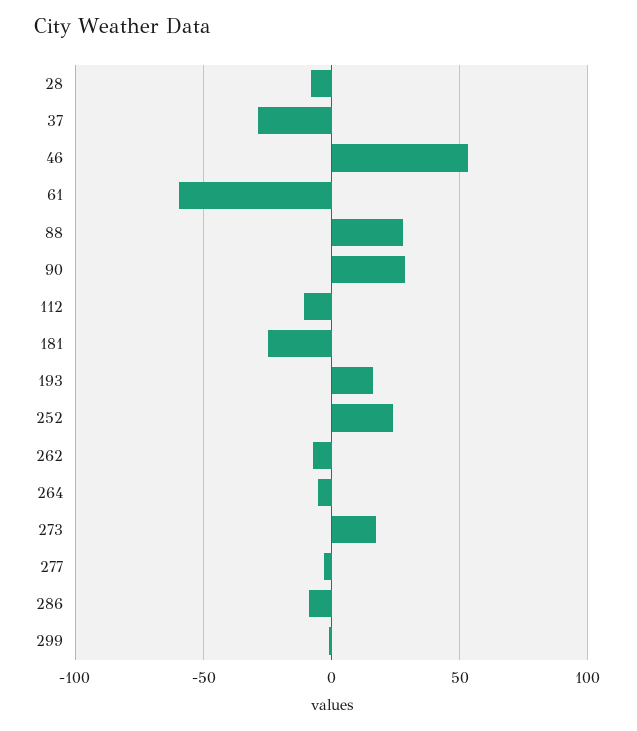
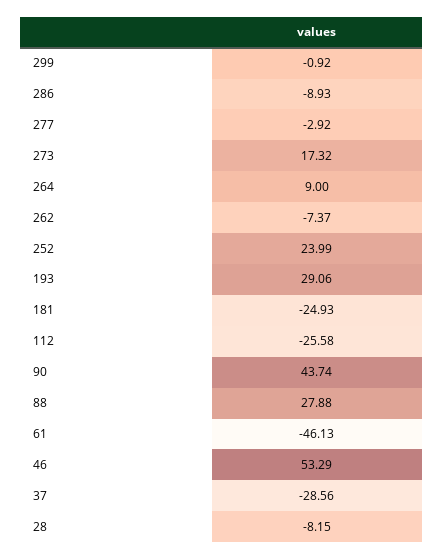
61: -60 -> -46.13
90: 30 -> 43.74
112: -10 -> -25.58
193: 15 -> 29.06
264: -5 -> 9

